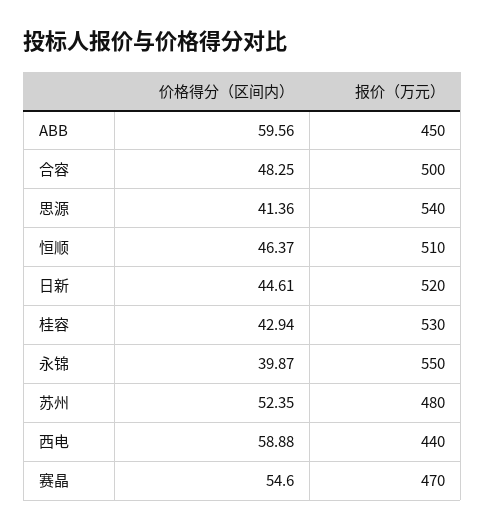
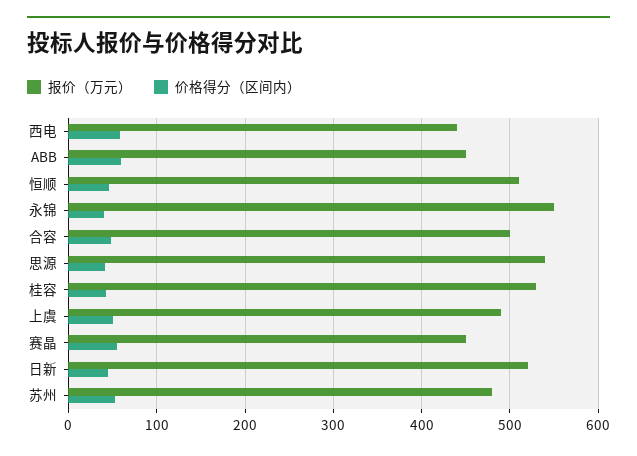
报价（万元）, 赛晶: 470 -> 450
报价（万元）, 上虞: none -> 490
价格得分（区间内）, 上虞: none -> 50

